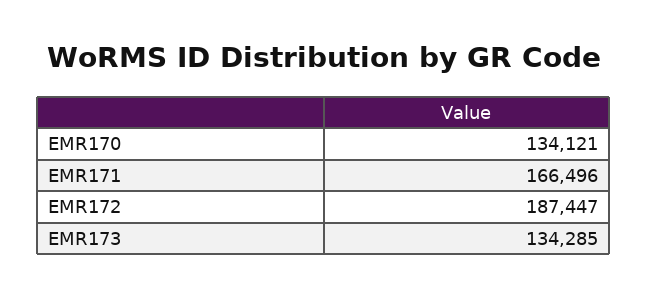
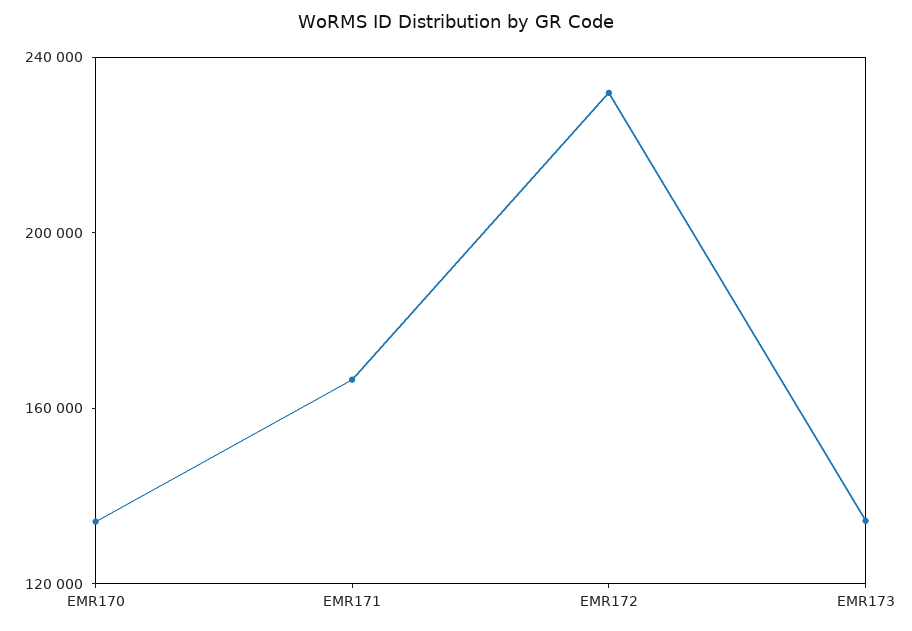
EMR172: 187447 -> 230000

